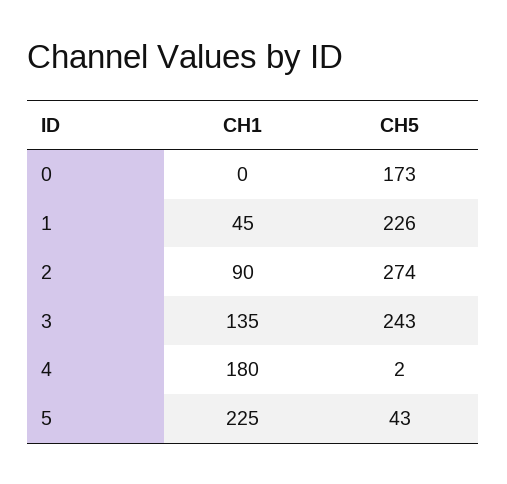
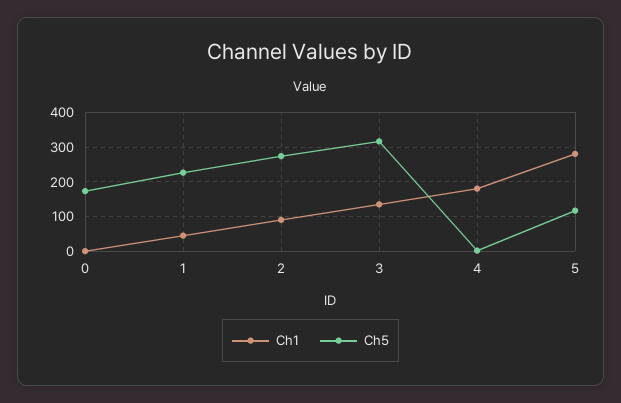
CH5, 3: 243 -> 320
CH1, 5: 225 -> 280
CH5, 5: 43 -> 120

